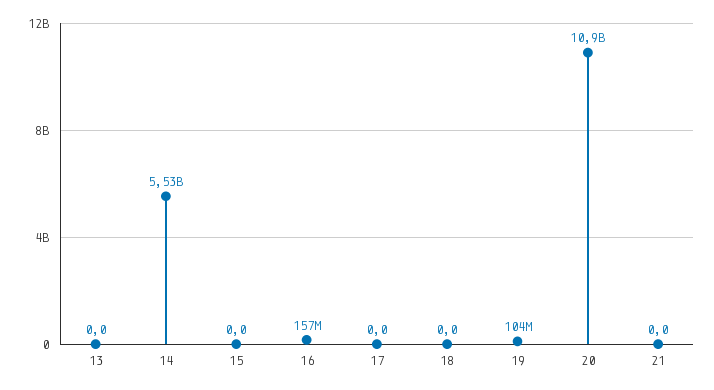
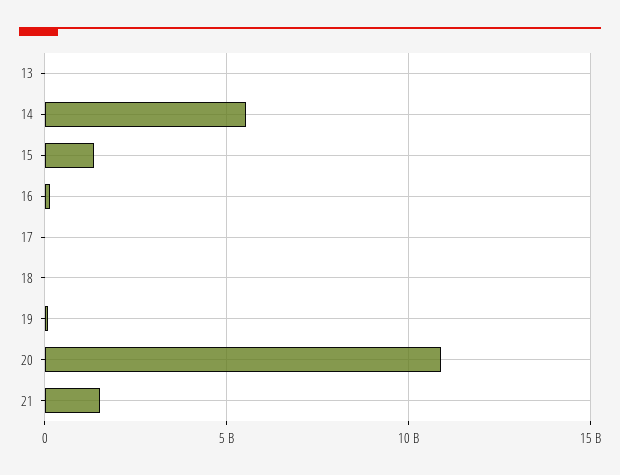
15: 0 -> 1500000000
21: 0 -> 1500000000

